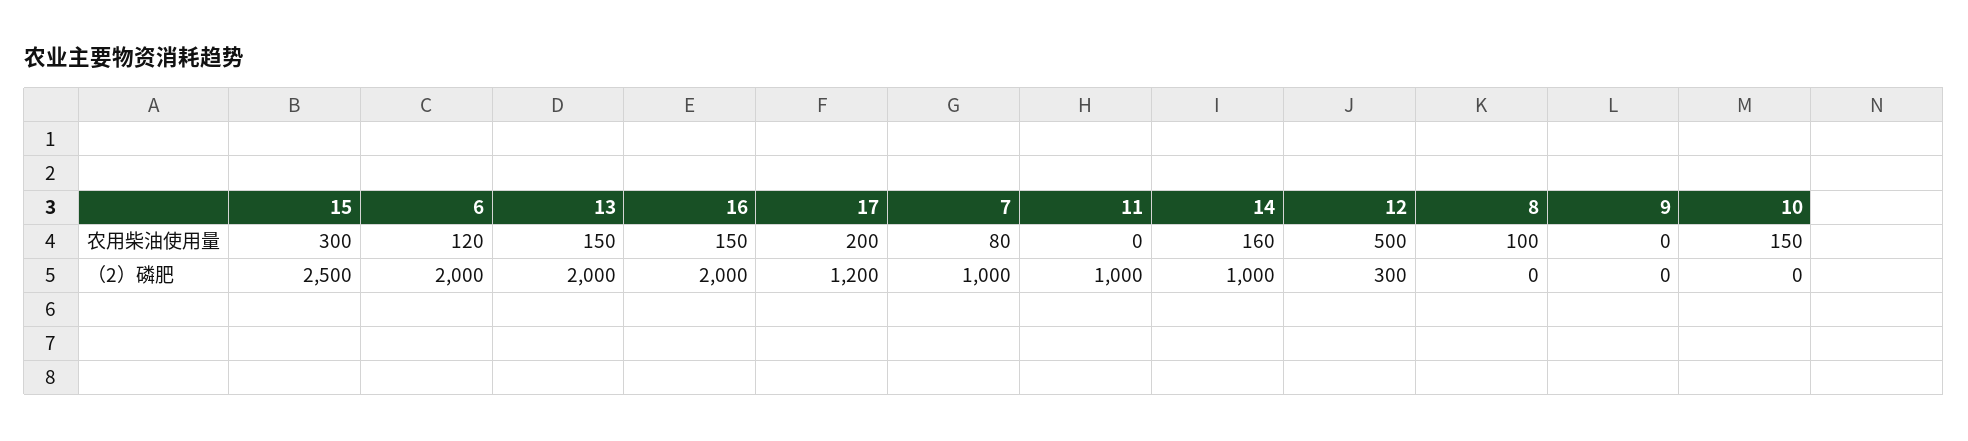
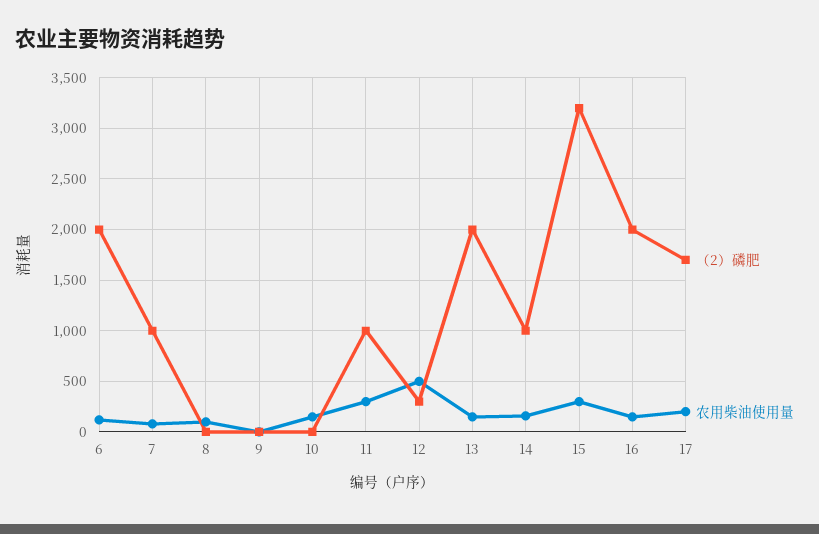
农用柴油使用量, 11: 0 -> 300
（2）磷肥, 15: 2500 -> 3200
（2）磷肥, 17: 1200 -> 1700

